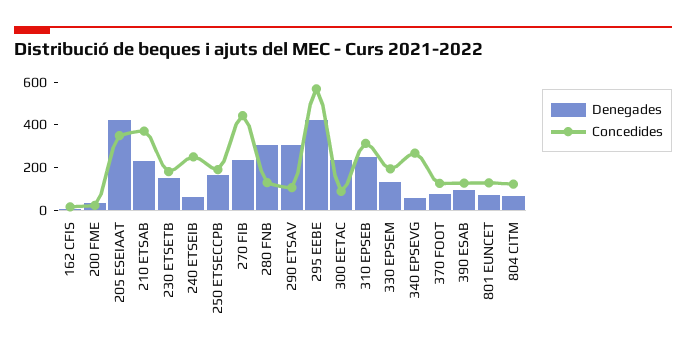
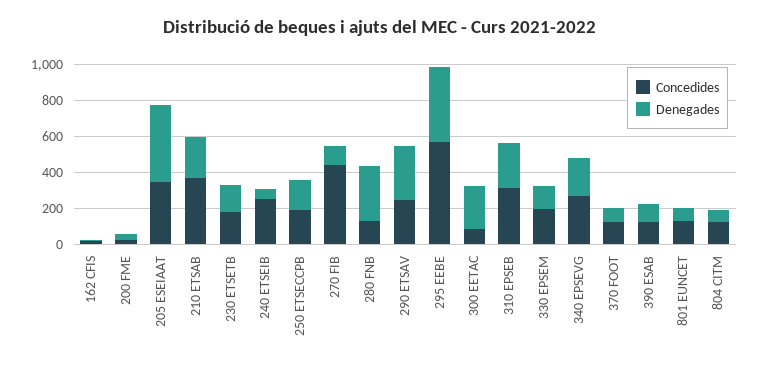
Denegades, 270 FIB: 250 -> 100
Concedides, 290 ETSAV: 100 -> 250
Denegades, 340 EPSEVG: 50 -> 200

